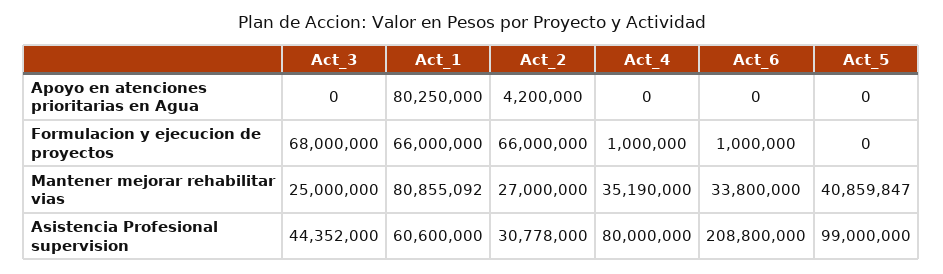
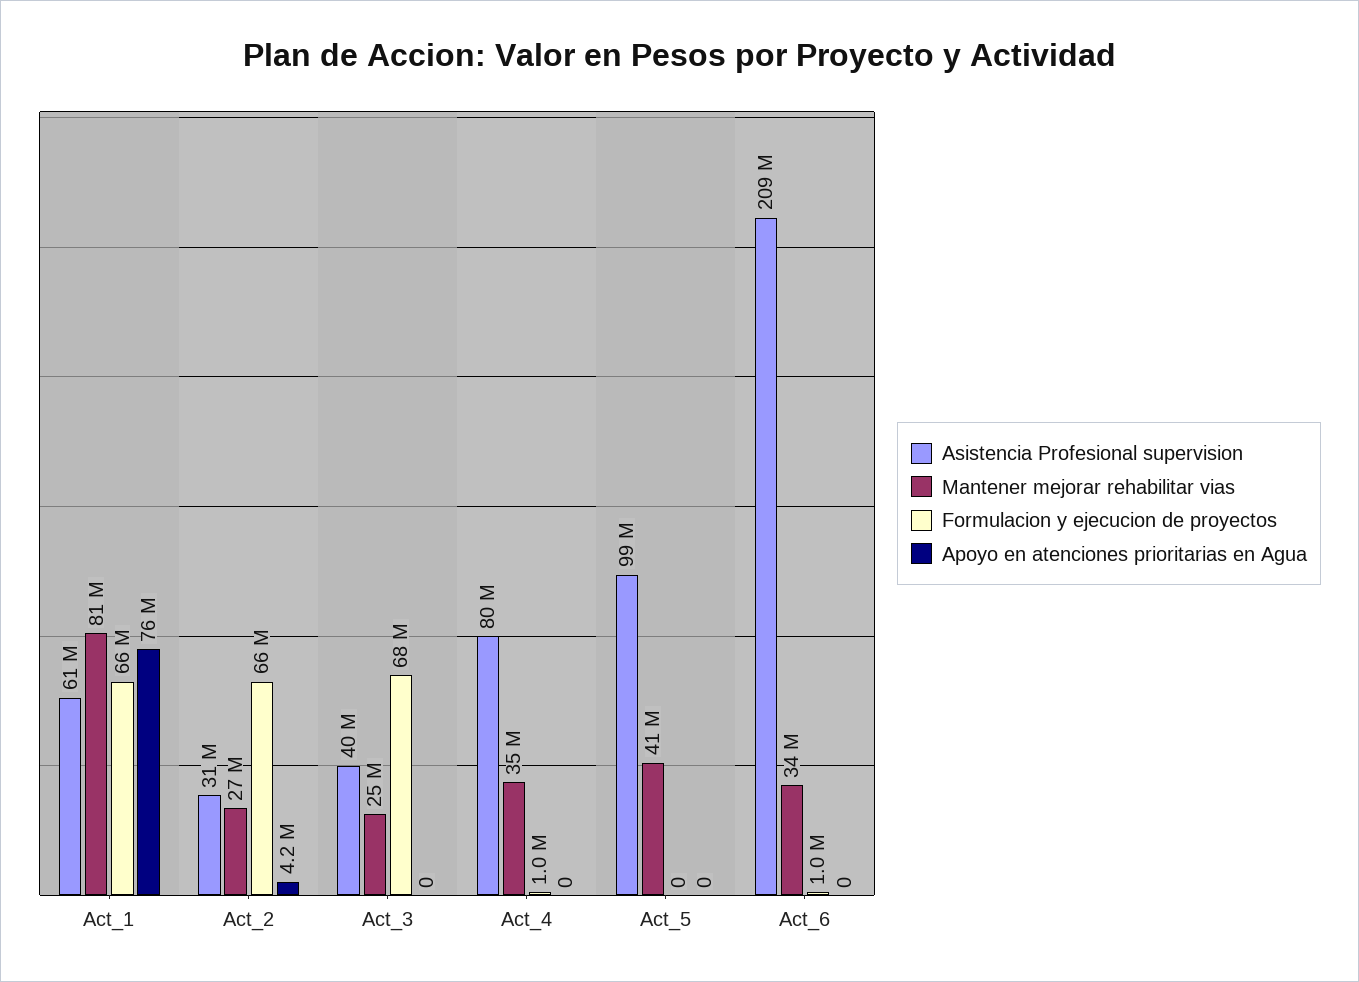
Apoyo en atenciones prioritarias en Agua, Act_1: 80250000 -> 76000000
Asistencia Profesional supervision, Act_3: 44352000 -> 40000000

